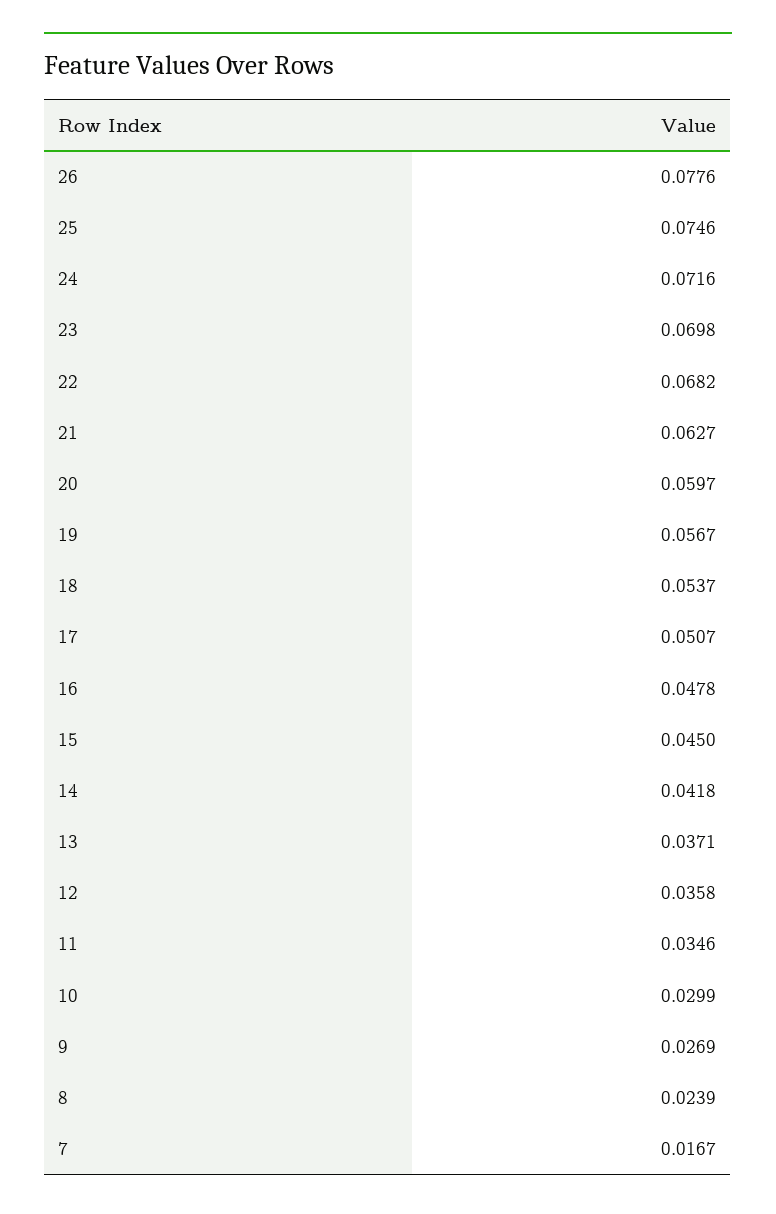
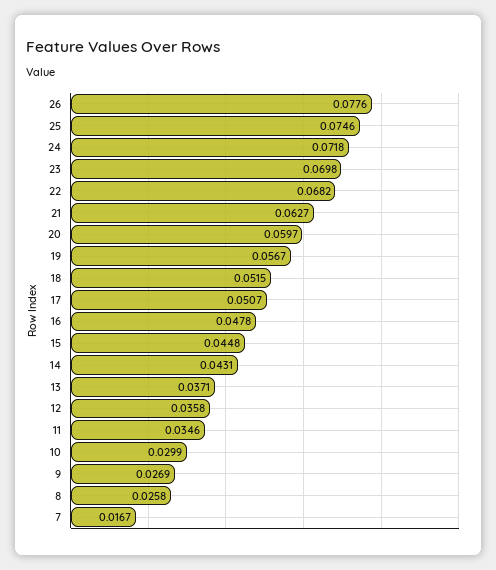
24: 0.0716 -> 0.0718
18: 0.0537 -> 0.0515
15: 0.045 -> 0.0448
14: 0.0418 -> 0.0431
8: 0.0239 -> 0.0258

